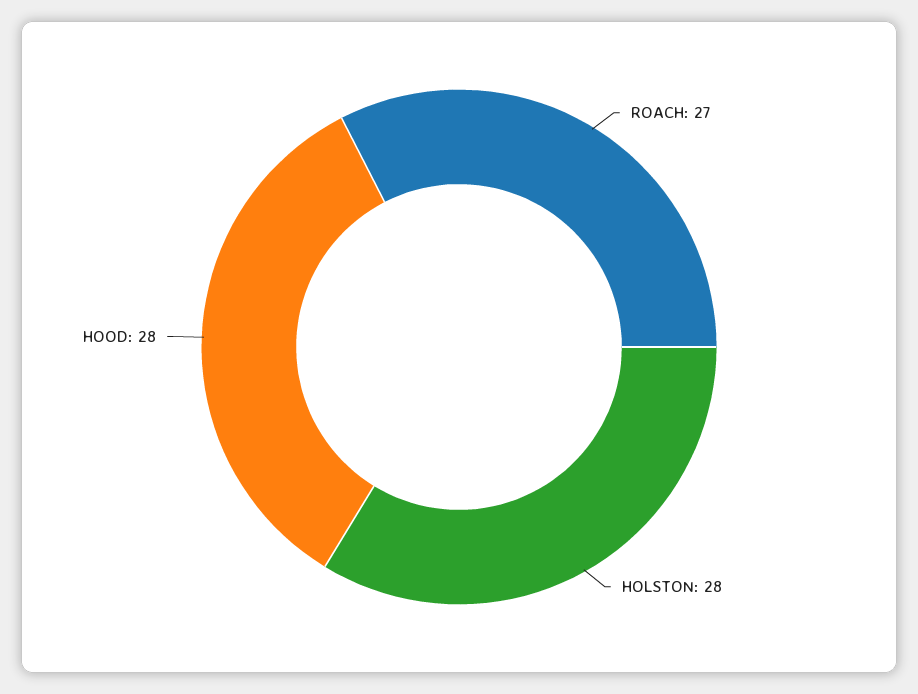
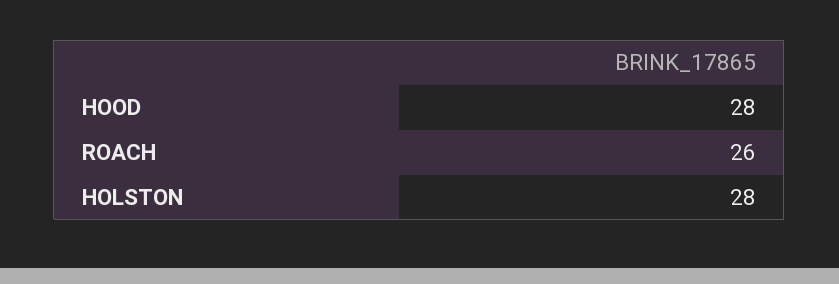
ROACH: 27 -> 26

